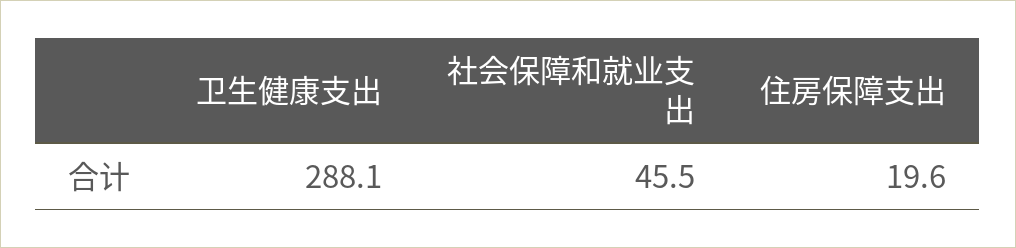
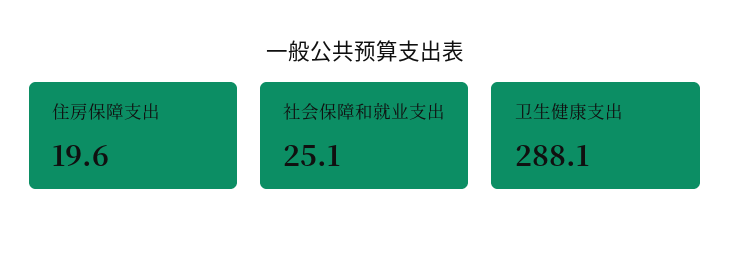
社会保障和就业支出: 45.5 -> 25.1

